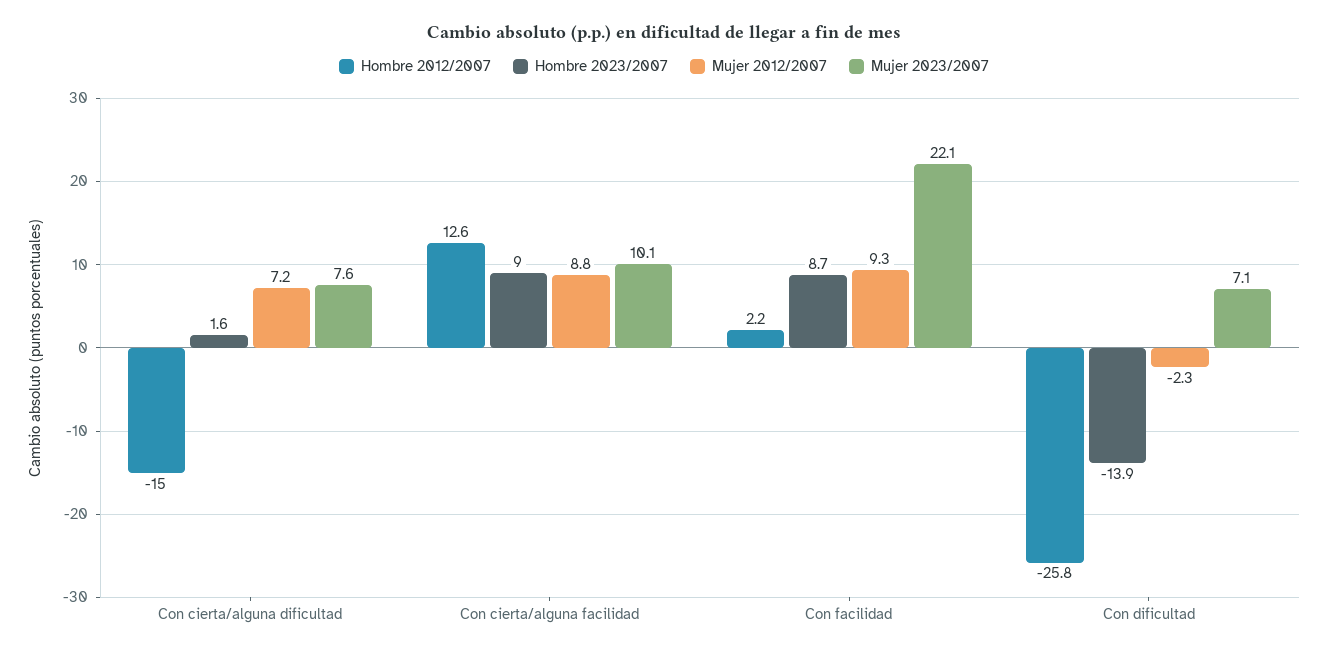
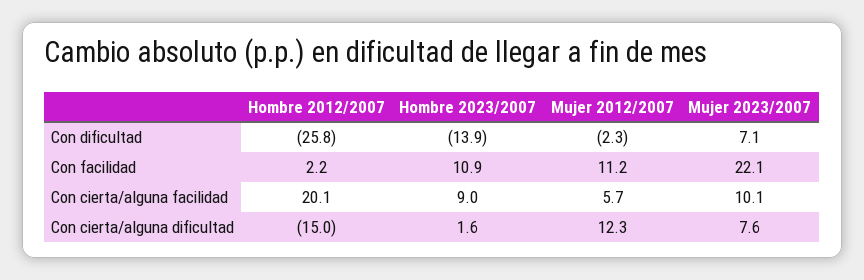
Mujer 2012/2007, Con cierta/alguna dificultad: 7.2 -> 12.3
Hombre 2012/2007, Con cierta/alguna facilidad: 12.6 -> 20.1
Mujer 2012/2007, Con cierta/alguna facilidad: 8.8 -> 5.7
Hombre 2023/2007, Con facilidad: 8.7 -> 10.9
Mujer 2012/2007, Con facilidad: 9.3 -> 11.2

